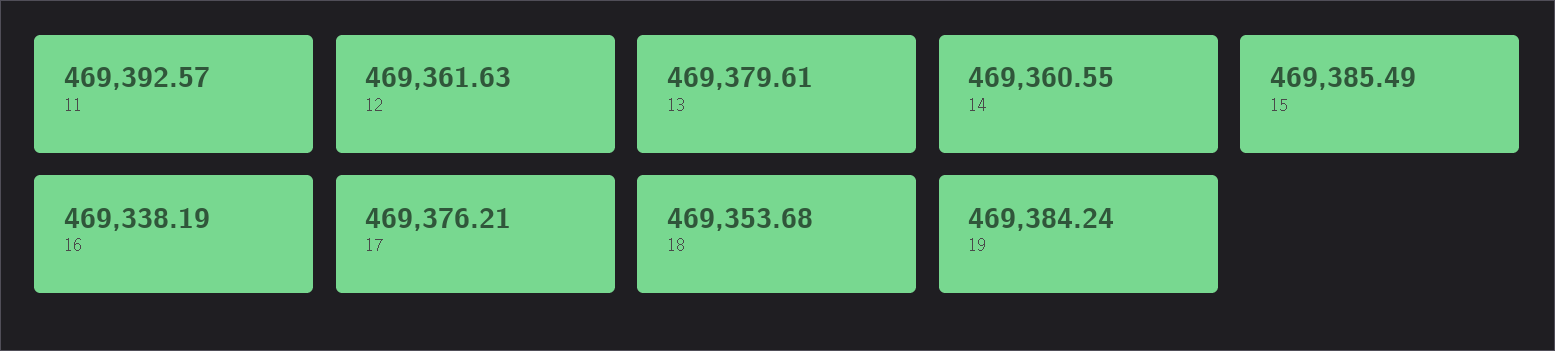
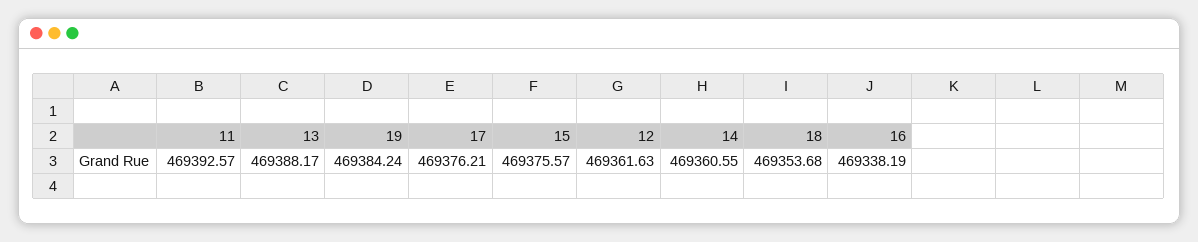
13: 469379.61 -> 469388.17
15: 469385.49 -> 469375.57

